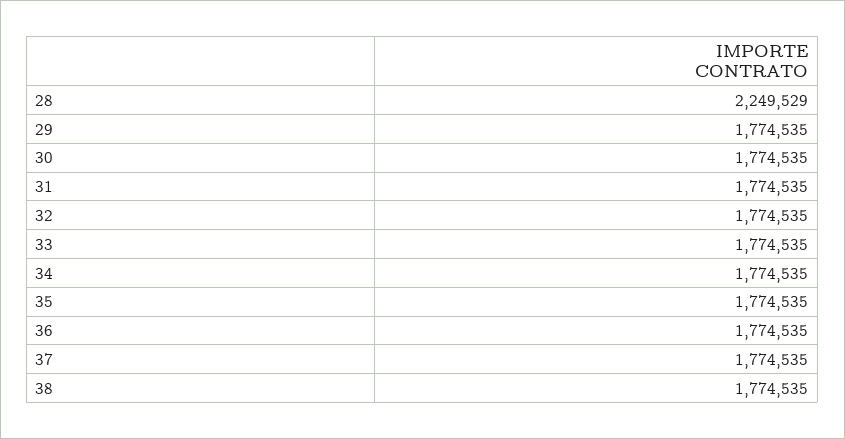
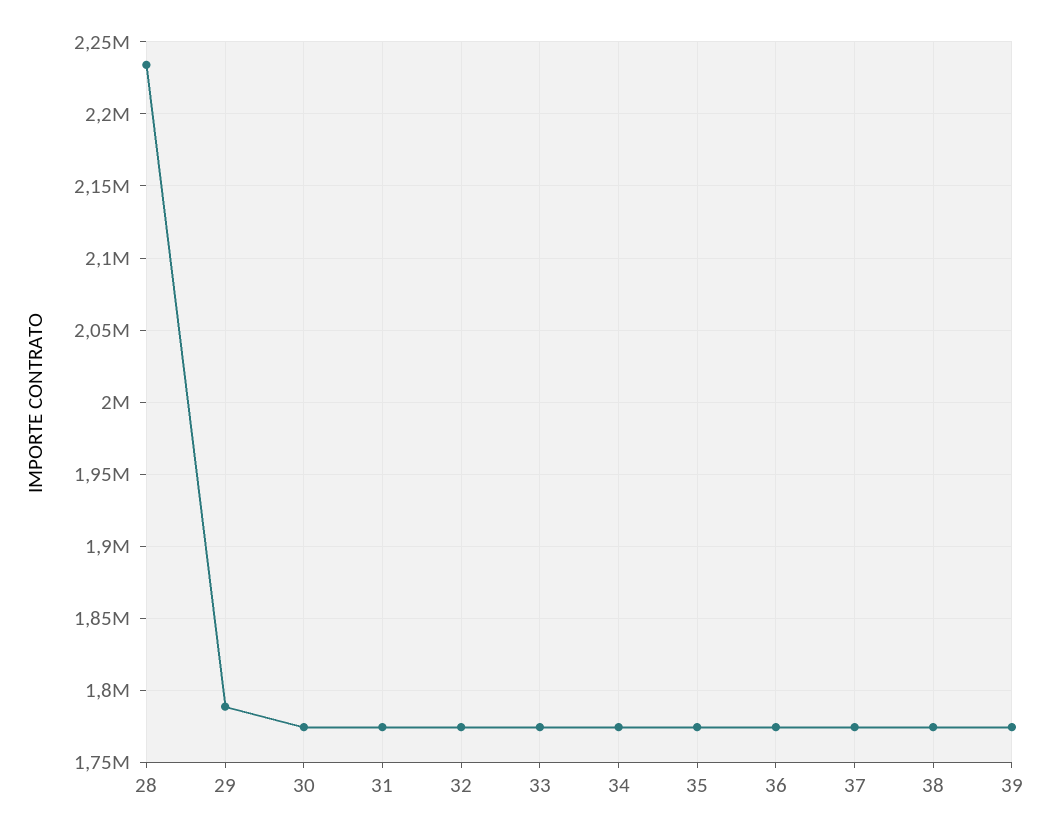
28: 2249529 -> 2235000
29: 1774535 -> 1790000
39: none -> 1775000

